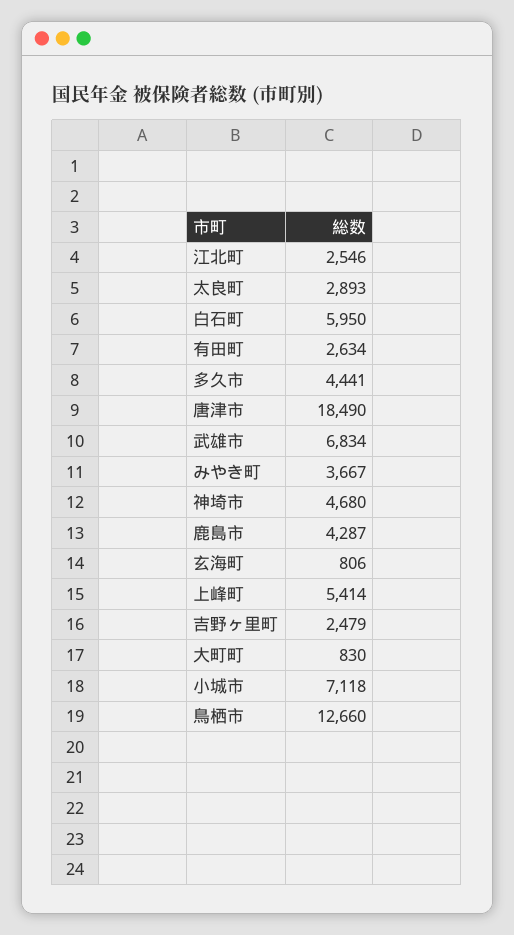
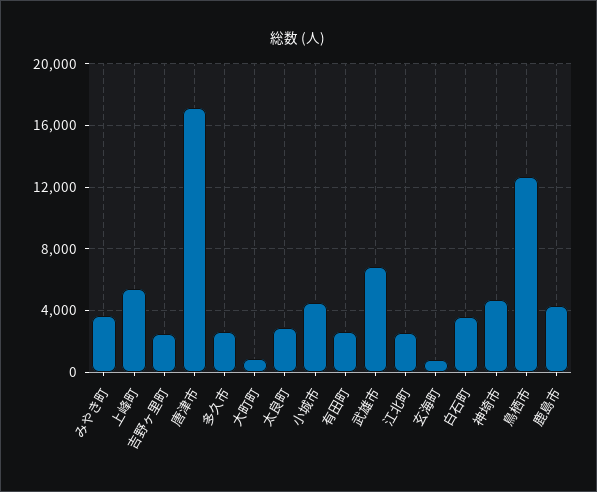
白石町: 5950 -> 3500
多久市: 4441 -> 2500
唐津市: 18490 -> 17000
小城市: 7118 -> 4500

